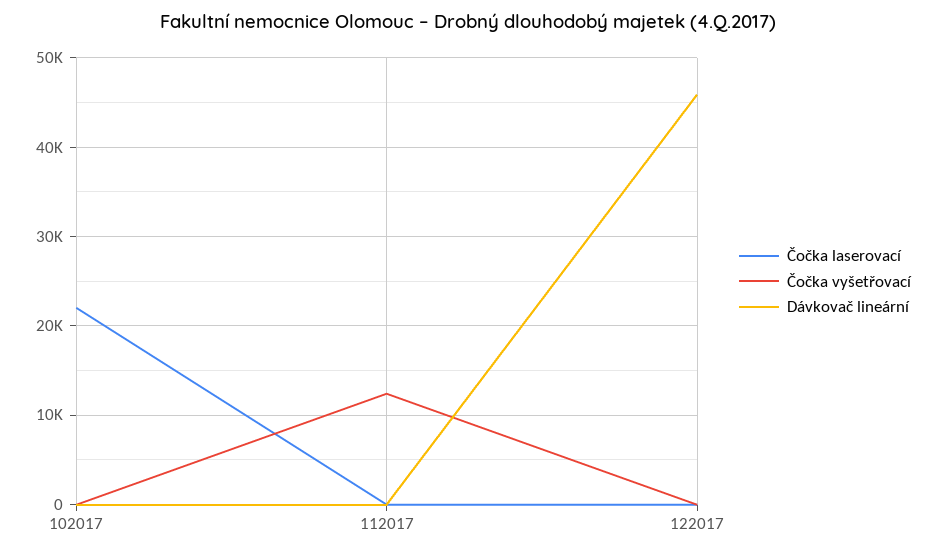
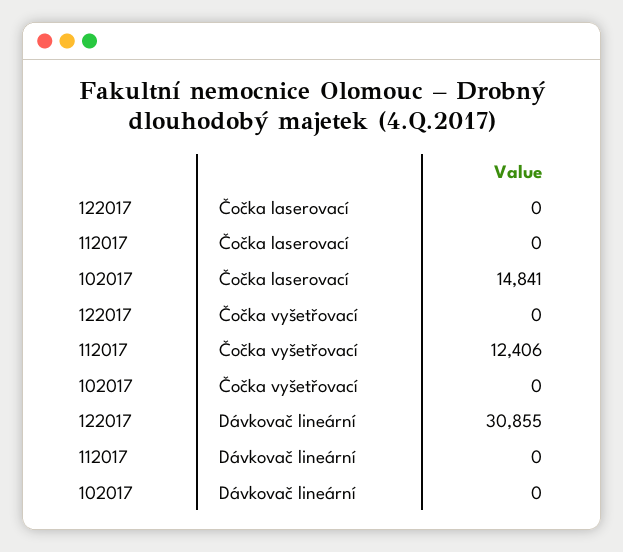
Čočka laserovací, 102017: 22000 -> 14841
Dávkovač lineární, 122017: 46000 -> 30855

